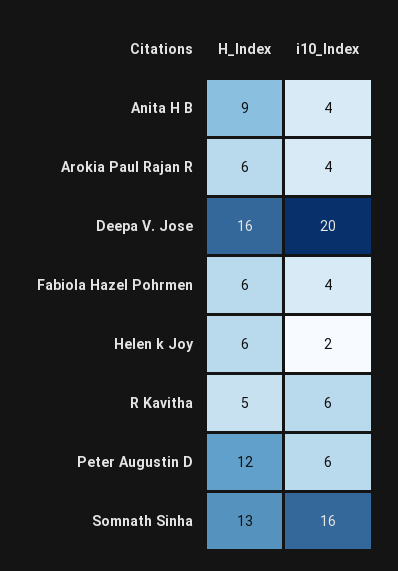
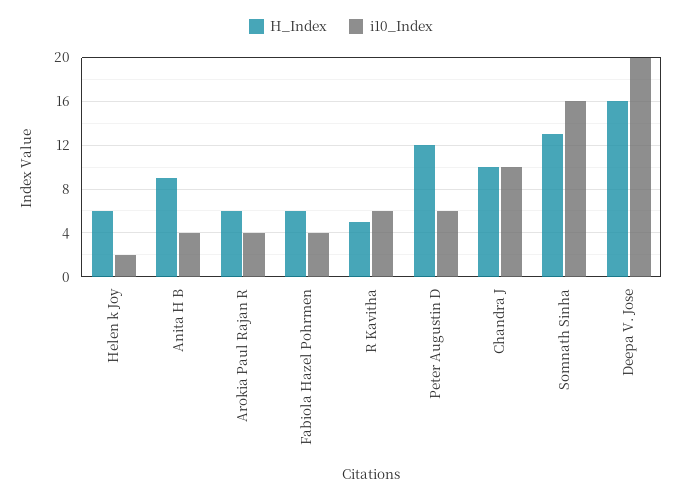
H_Index, Chandra J: none -> 10
i10_Index, Chandra J: none -> 10

